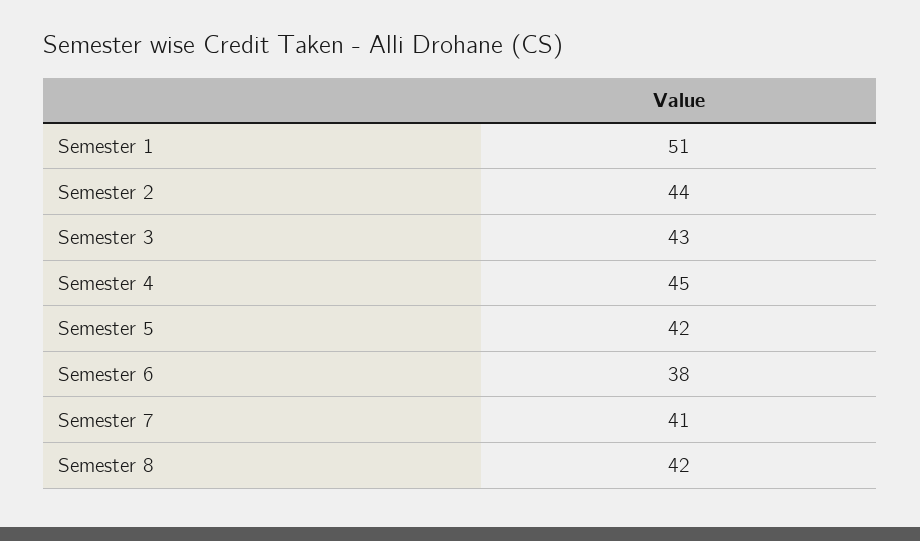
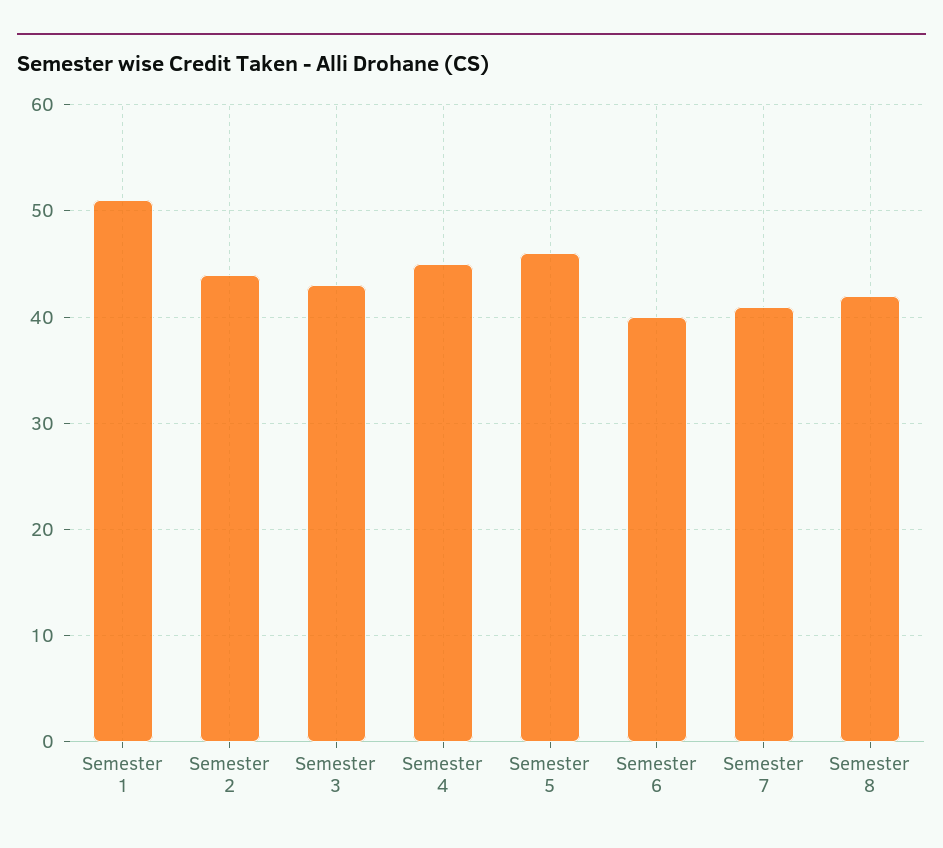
Semester 5: 42 -> 46
Semester 6: 38 -> 40

